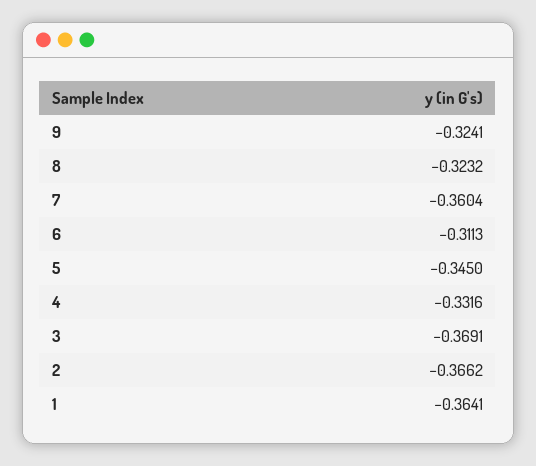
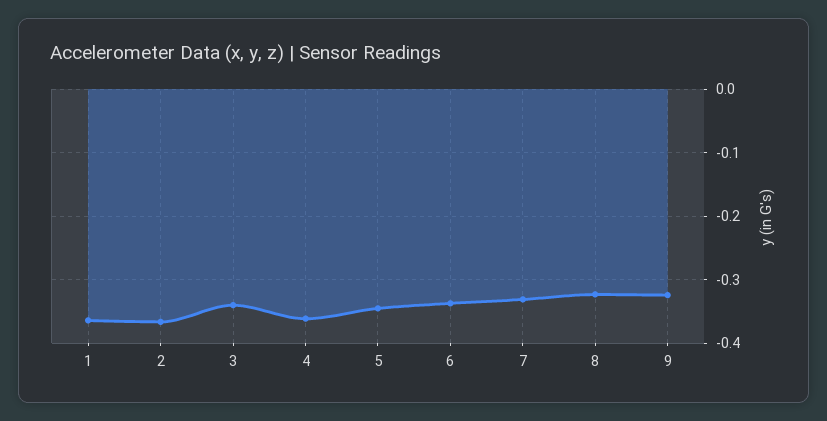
7: -0.3604 -> -0.33
6: -0.3113 -> -0.34
4: -0.3316 -> -0.36
3: -0.3691 -> -0.34

